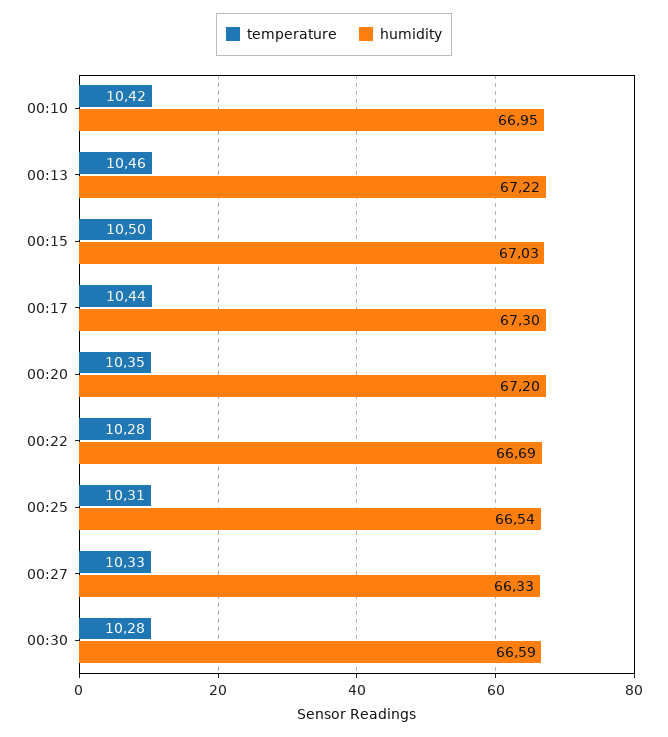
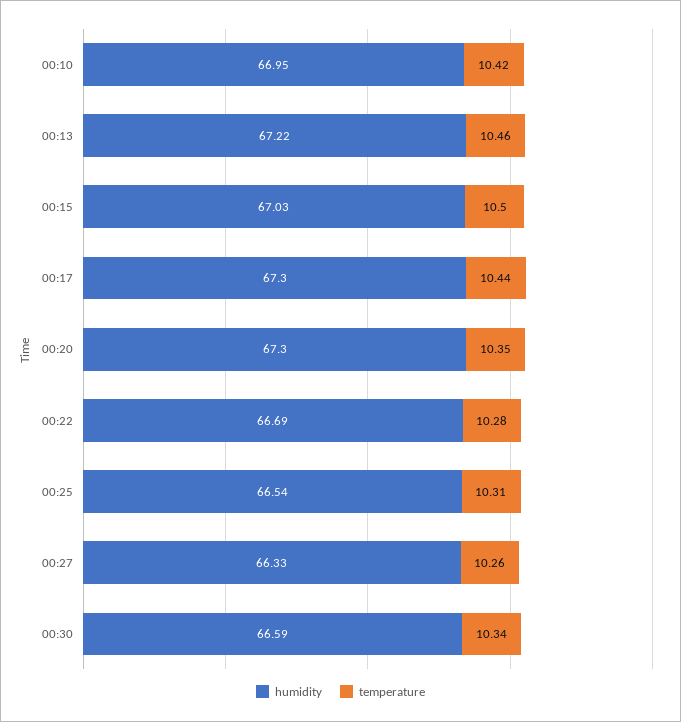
humidity, 00:20: 67.2 -> 67.3
temperature, 00:27: 10.33 -> 10.26
temperature, 00:30: 10.28 -> 10.34

